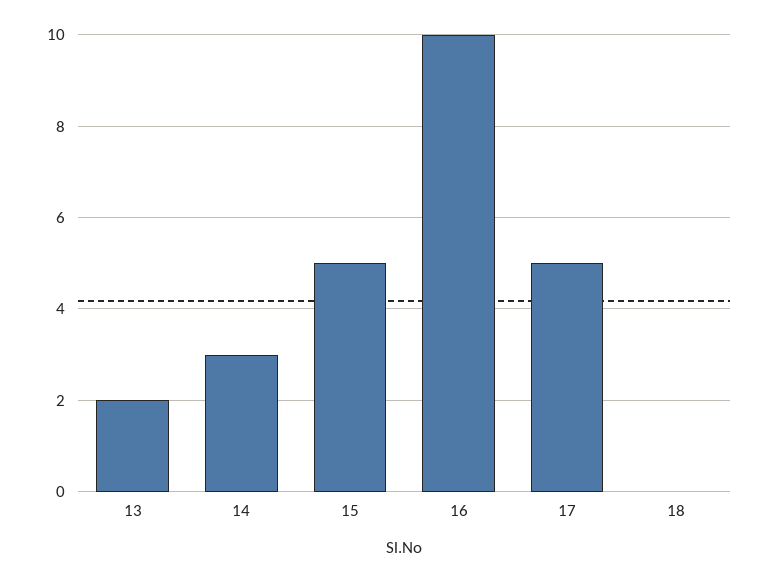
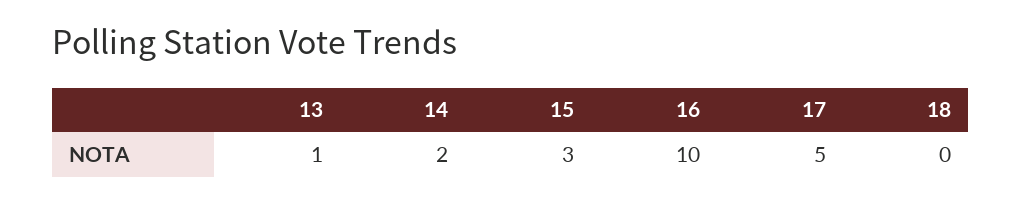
13: 2 -> 1
14: 3 -> 2
15: 5 -> 3

